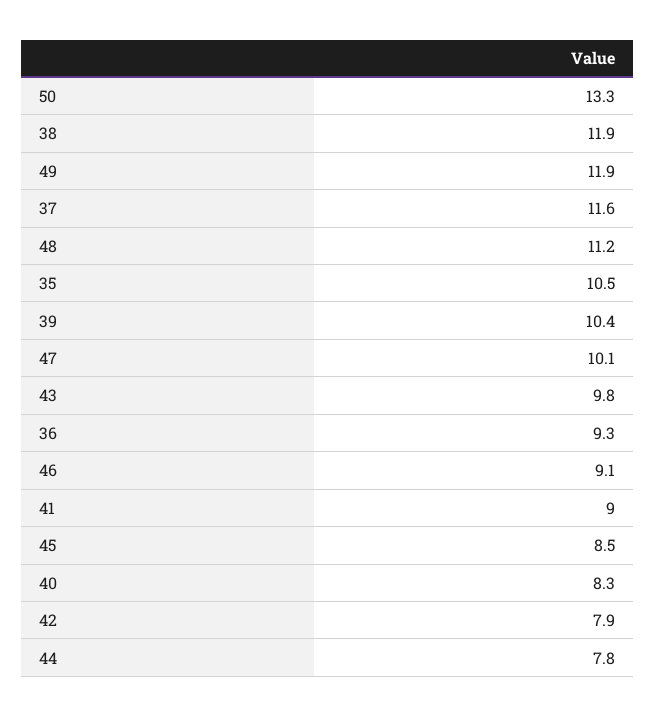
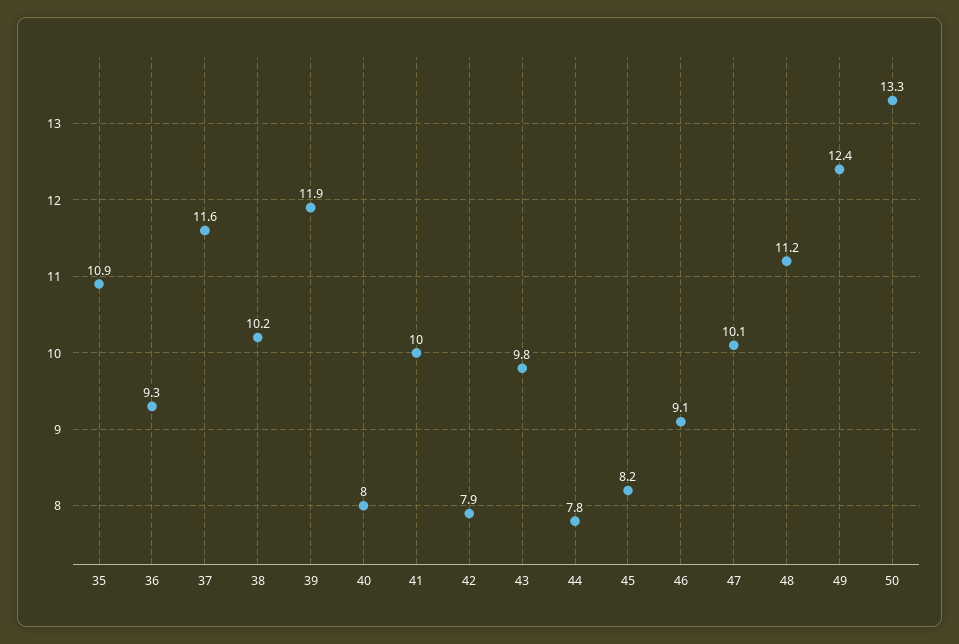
38: 11.9 -> 10.2
49: 11.9 -> 12.4
35: 10.5 -> 10.9
39: 10.4 -> 11.9
41: 9 -> 10
45: 8.5 -> 8.2
40: 8.3 -> 8

